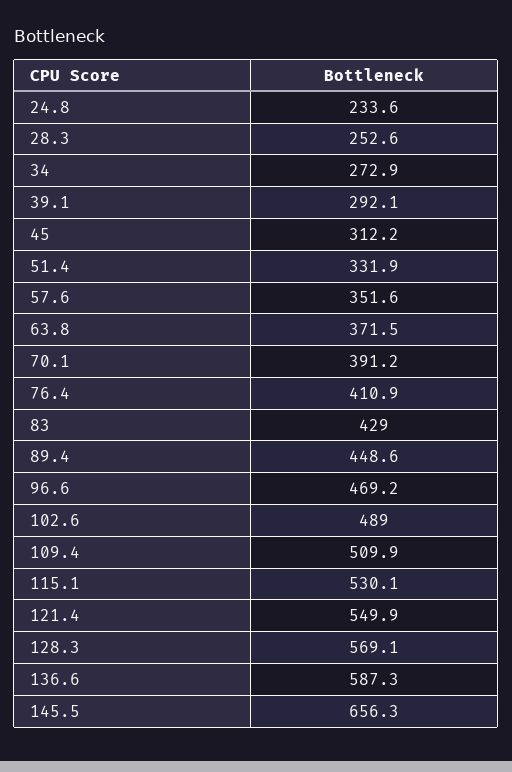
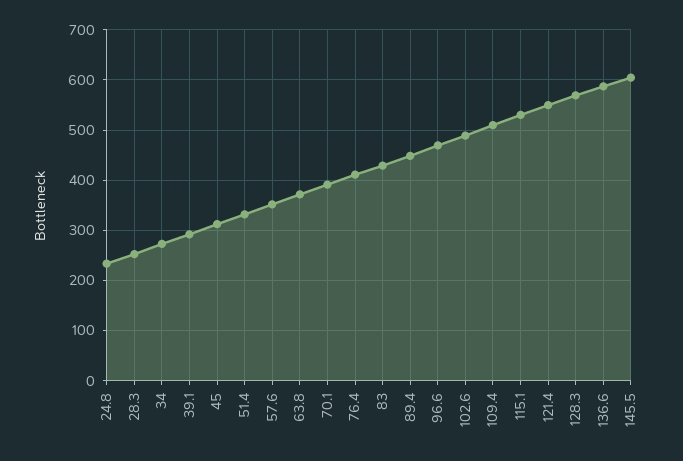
145.5: 656.3 -> 600

